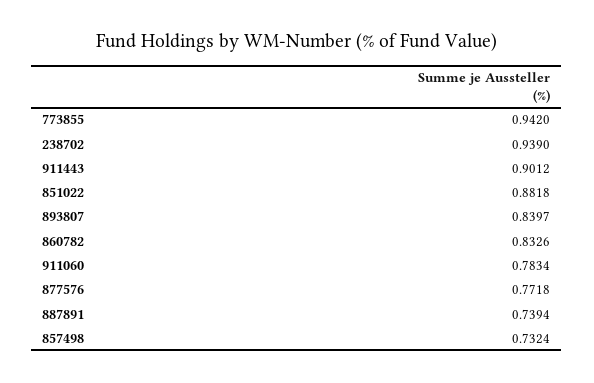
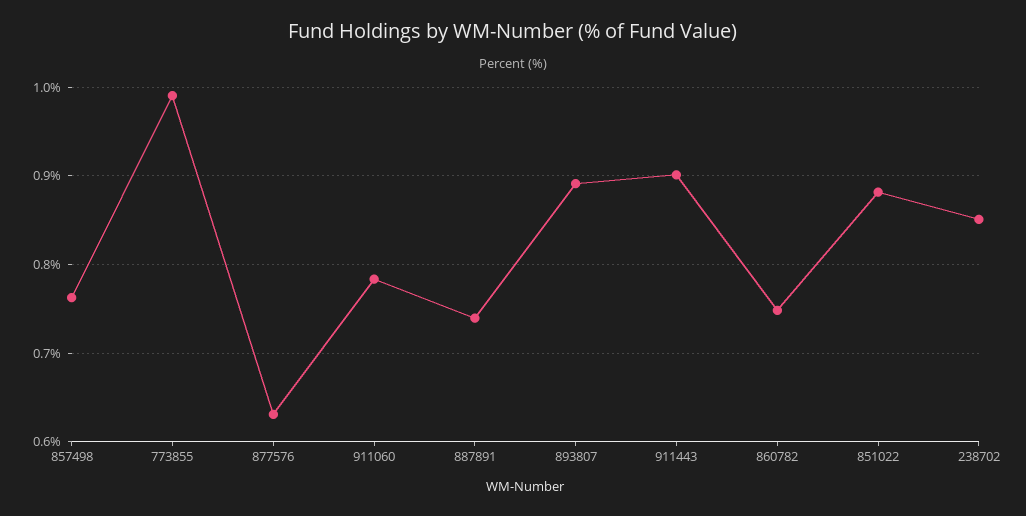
773855: 0.942 -> 0.99
238702: 0.939 -> 0.85
893807: 0.8397 -> 0.89
860782: 0.8326 -> 0.75
877576: 0.7718 -> 0.63
857498: 0.7324 -> 0.76

